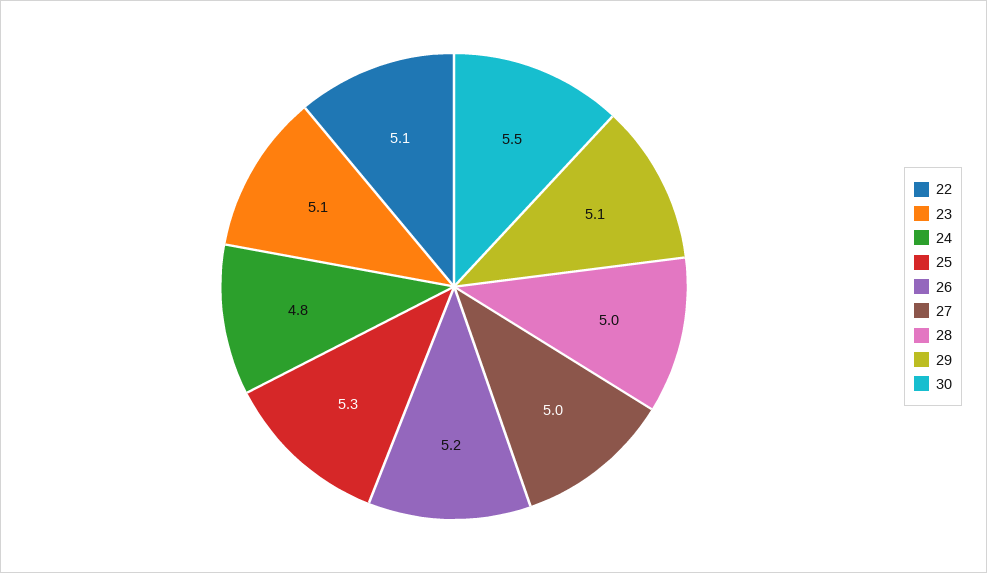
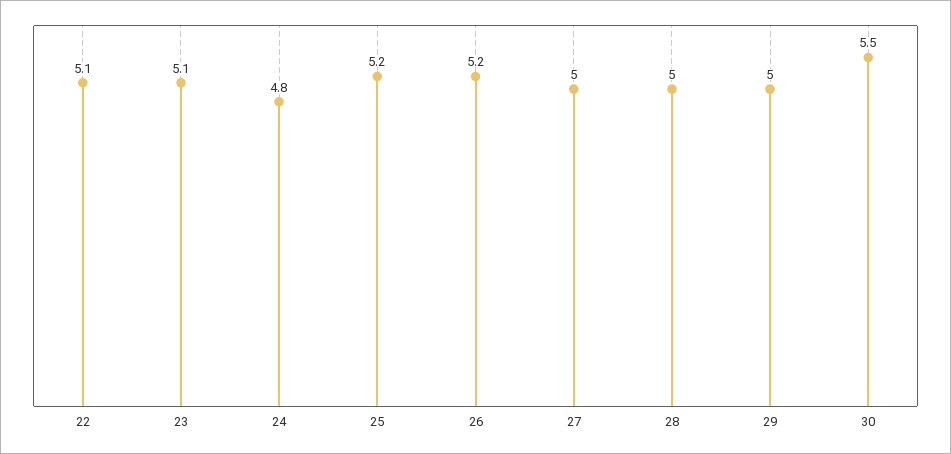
25: 5.3 -> 5.2
29: 5.1 -> 5

